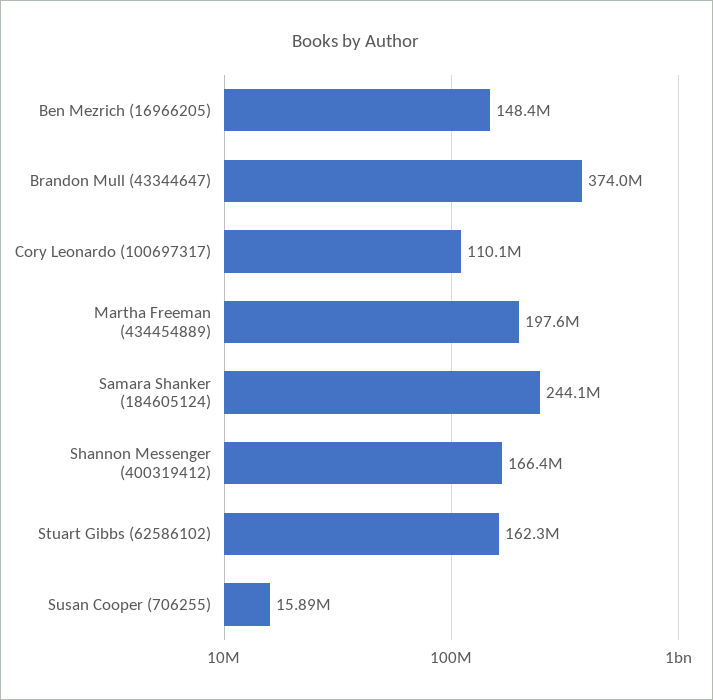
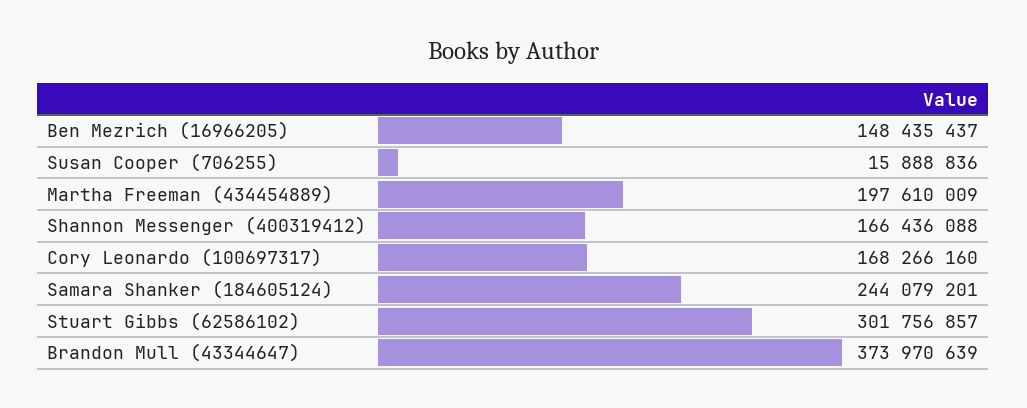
Cory Leonardo (100697317): 110100000 -> 168266160
Stuart Gibbs (62586102): 162300000 -> 301756857

